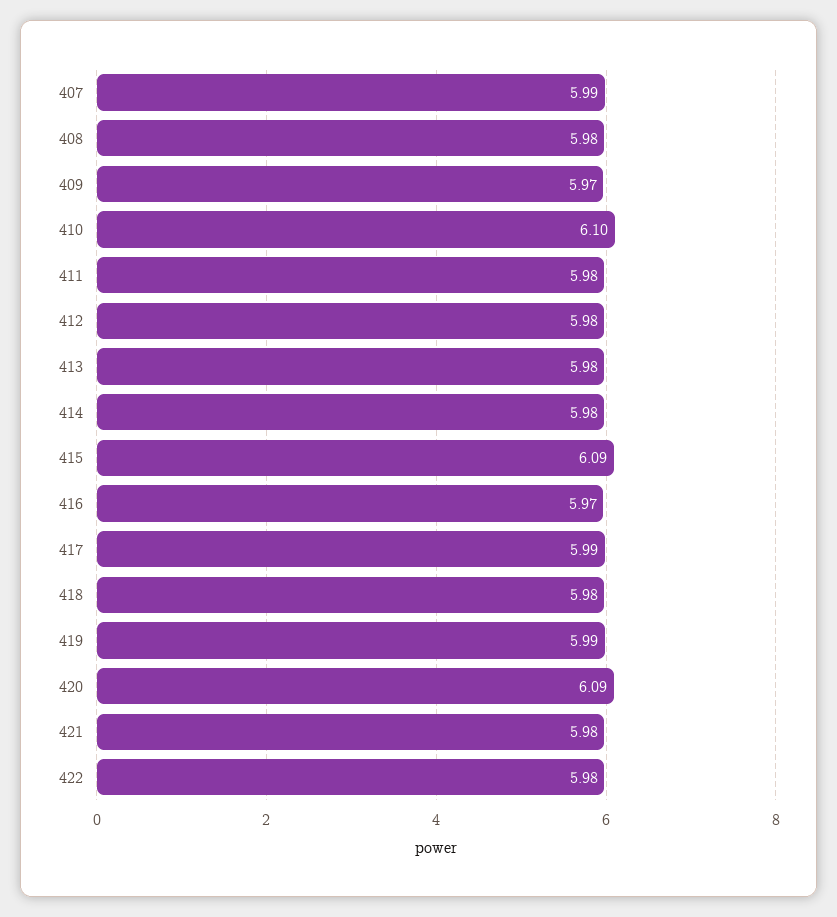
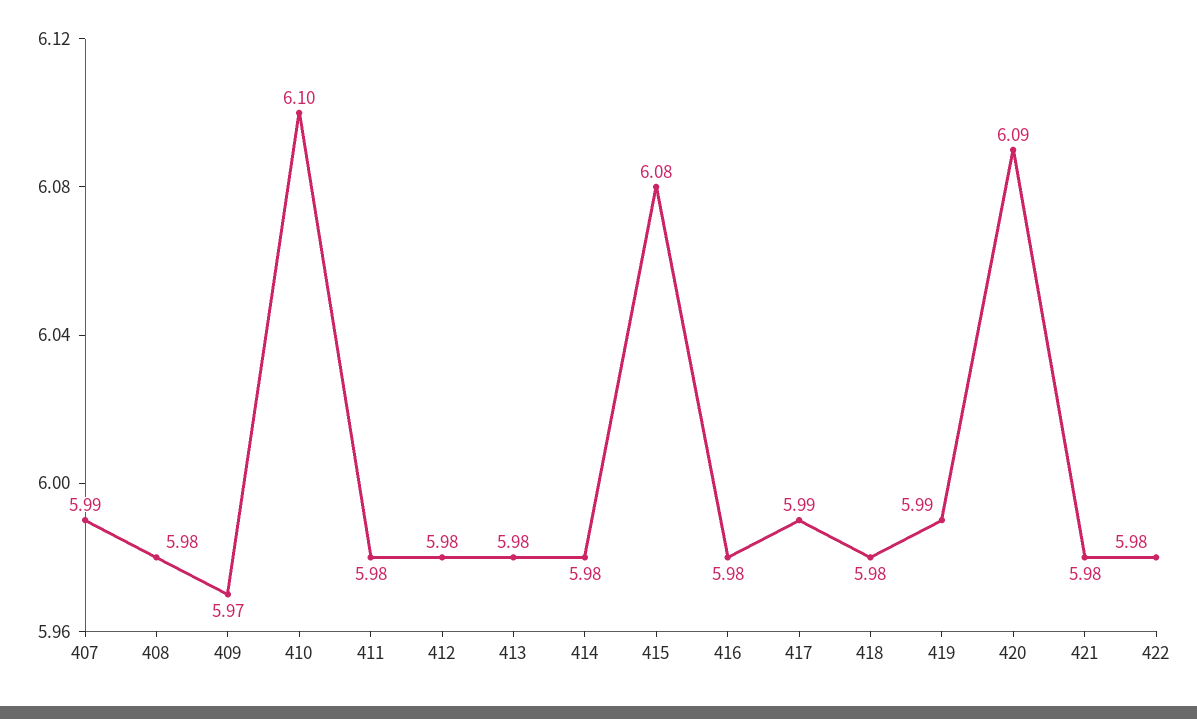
415: 6.09 -> 6.08
416: 5.97 -> 5.98

